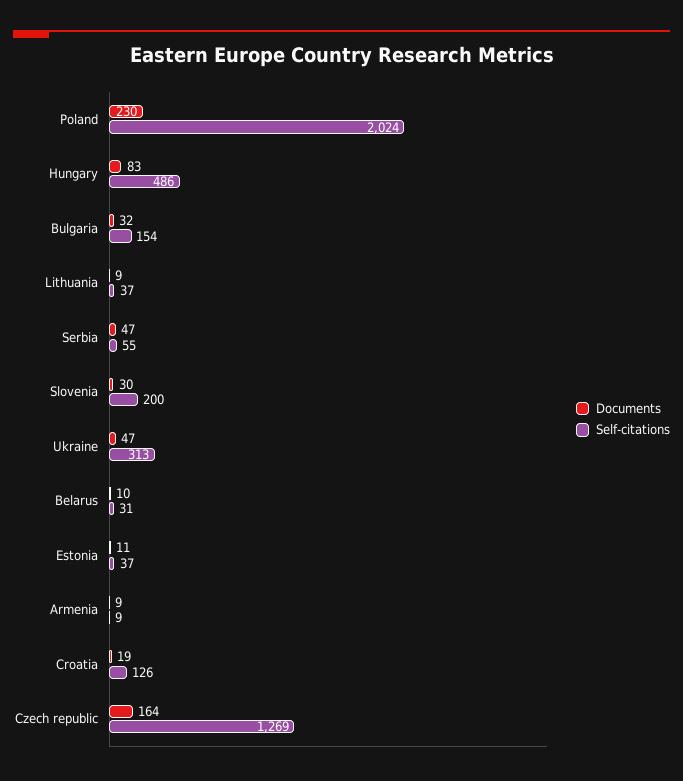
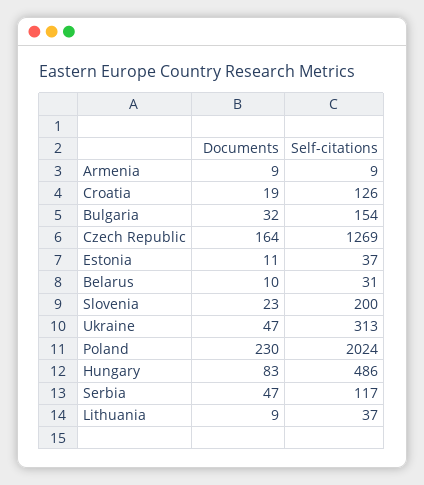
Self-citations, Serbia: 55 -> 117
Documents, Slovenia: 30 -> 23

